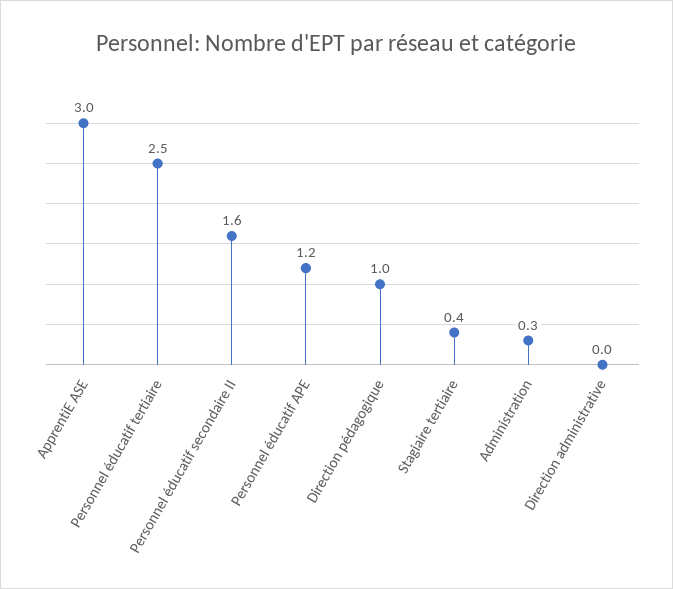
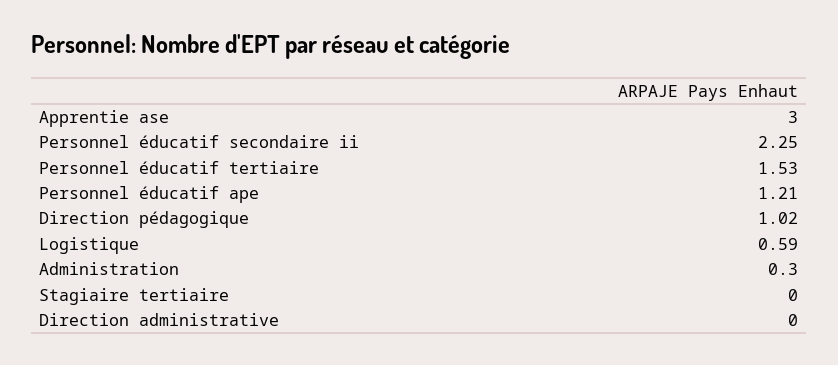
Personnel éducatif tertiaire: 2.5 -> 1.53
Personnel éducatif secondaire II: 1.6 -> 2.25
Stagiaire tertiaire: 0.4 -> 0
Logistique: none -> 0.59

